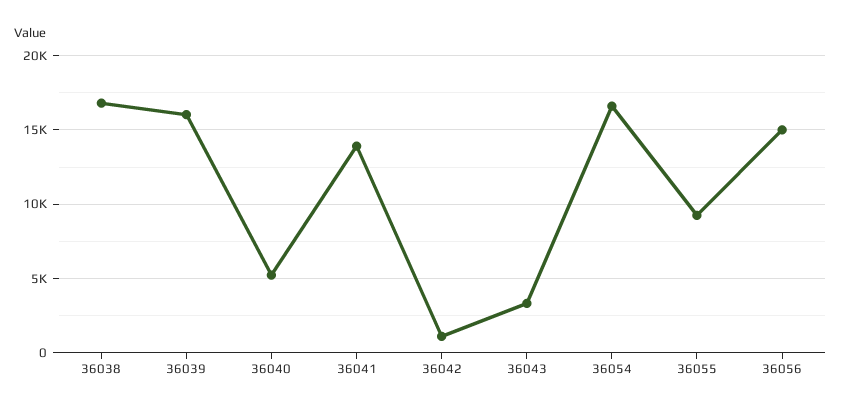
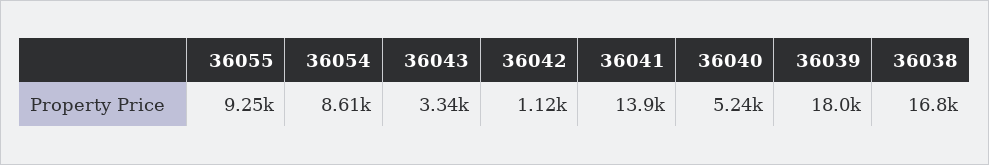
36039: 16000 -> 18000
36054: 16500 -> 8610
36056: 15000 -> none

